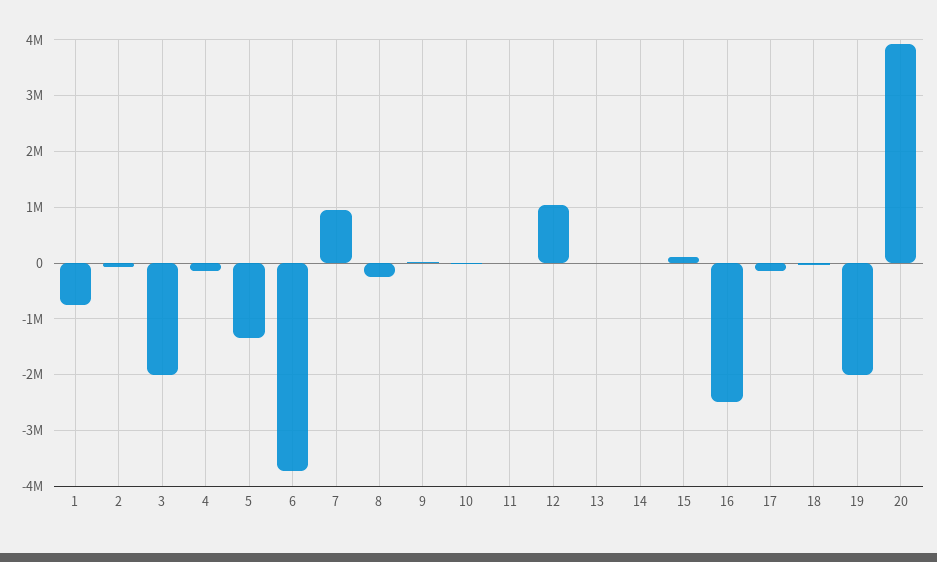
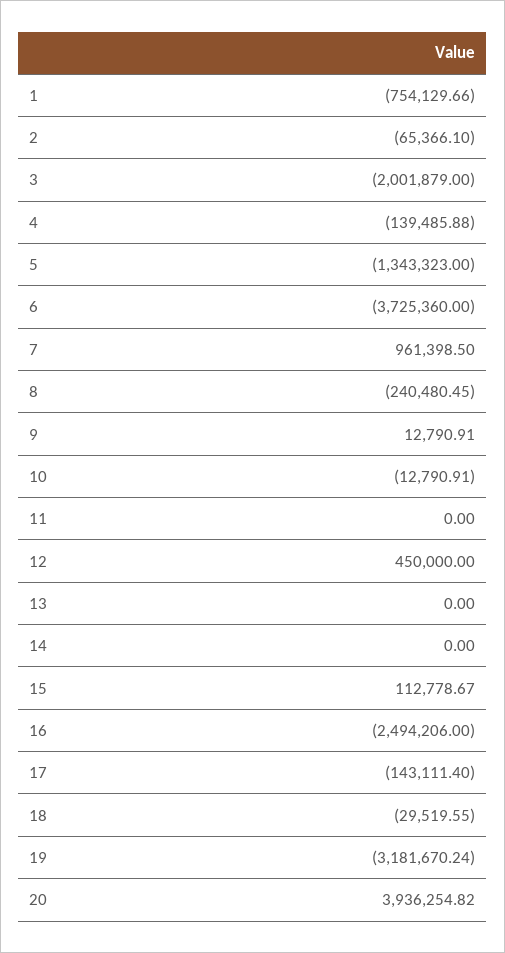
12: 1000000 -> 450000
19: -2000000 -> -3181670.24

